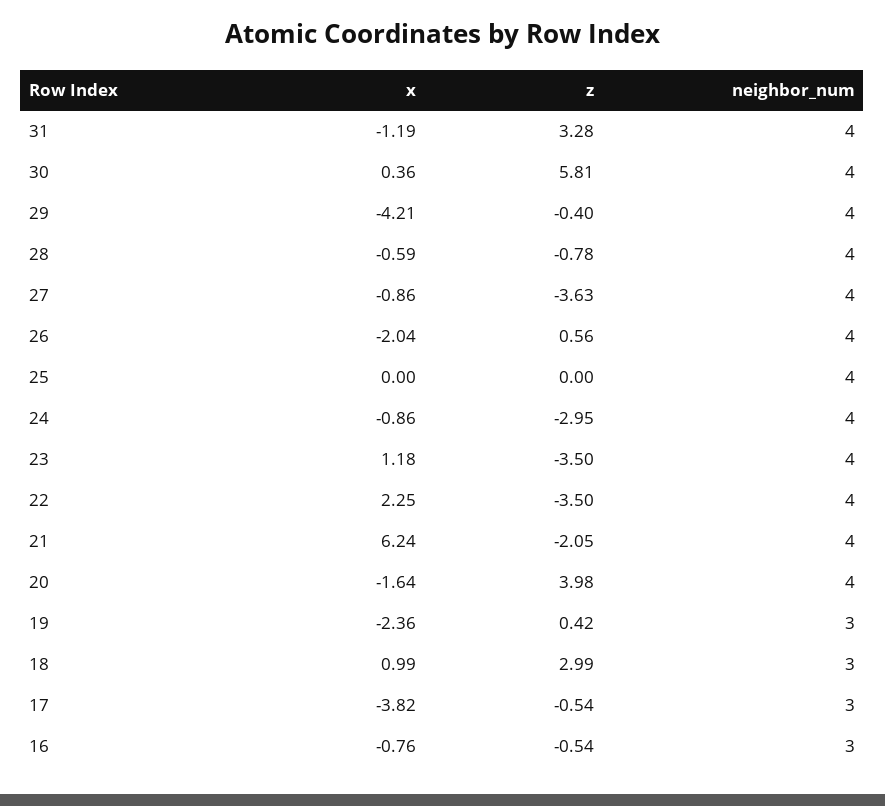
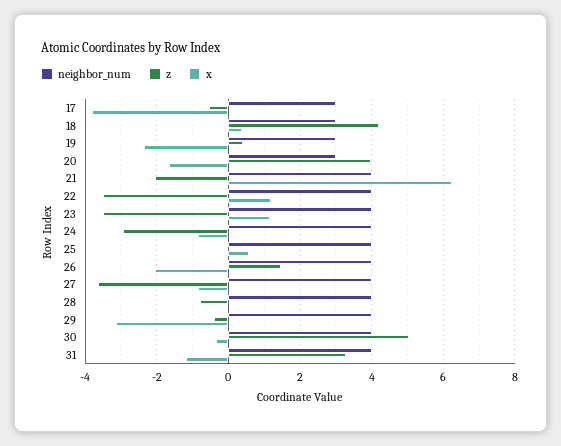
x, 30: 0.36 -> -0.4
z, 30: 5.81 -> 5
x, 29: -4.21 -> -3.2
x, 28: -0.59 -> 0
z, 26: 0.56 -> 1.4
x, 25: 0 -> 0.6
x, 22: 2.25 -> 1.2
neighbor_num, 20: 4 -> 3
x, 18: 0.99 -> 0.4
z, 18: 2.99 -> 4.2
x, 16: -0.76 -> none
z, 16: -0.54 -> none
neighbor_num, 16: 3 -> none

